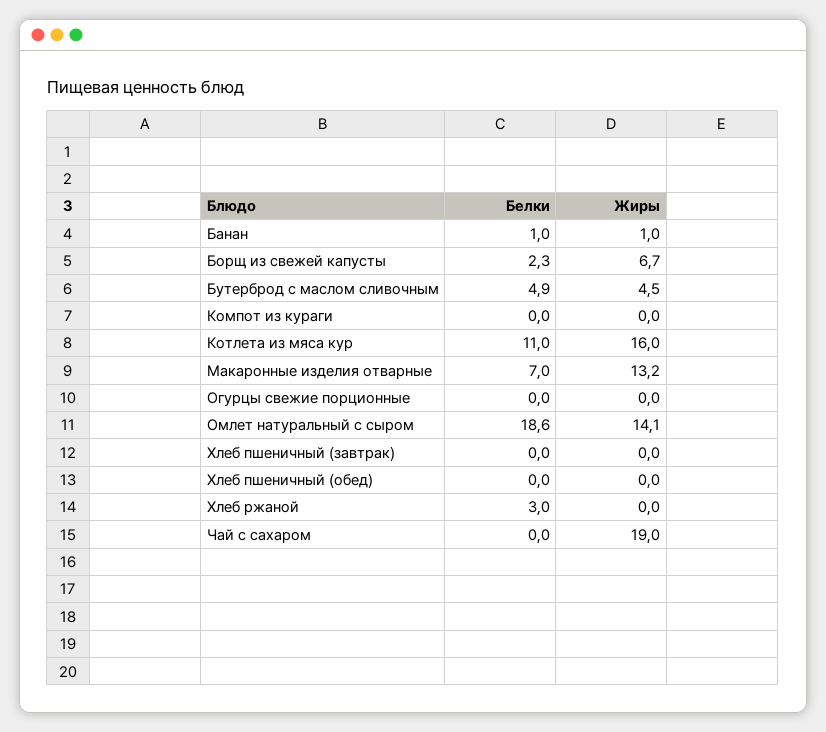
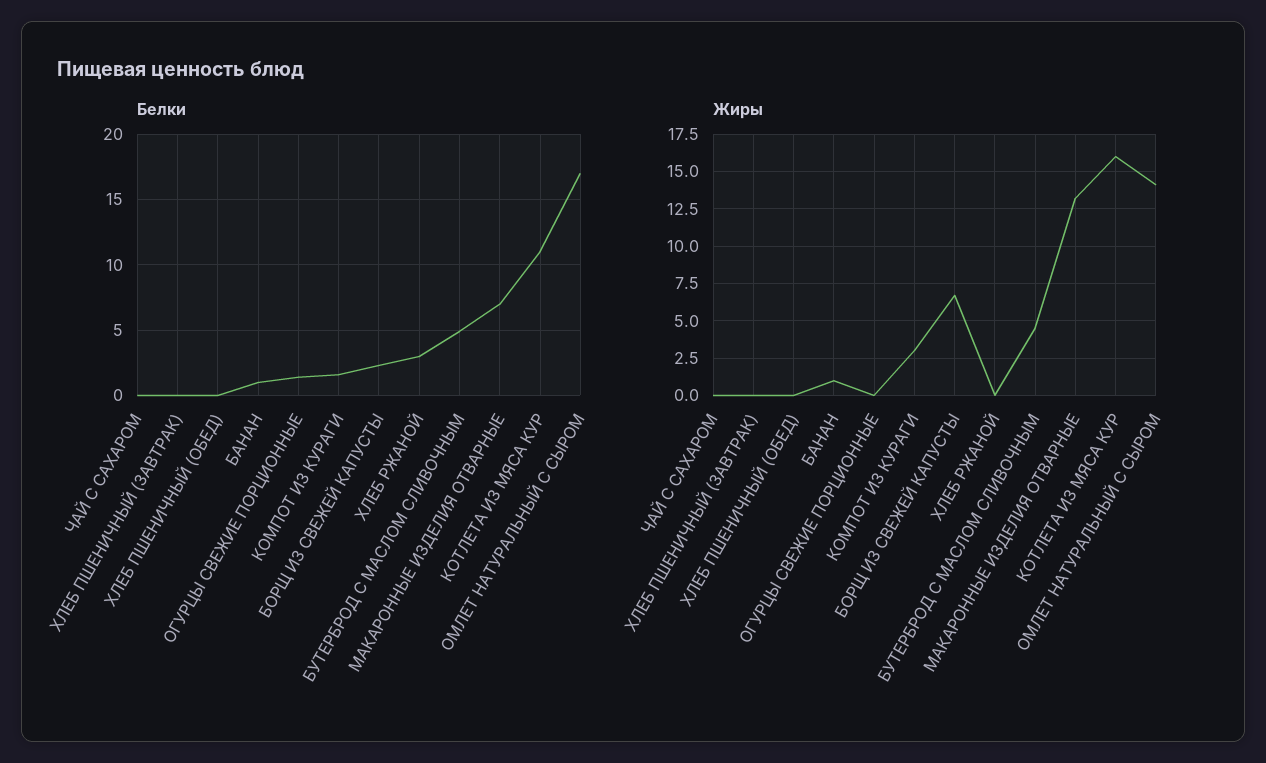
Белки, Компот из кураги: 0 -> 1.5
Жиры, Компот из кураги: 0 -> 3
Белки, Огурцы свежие порционные: 0 -> 1.5
Белки, Омлет натуральный с сыром: 18.6 -> 17
Жиры, Чай с сахаром: 19 -> 0

